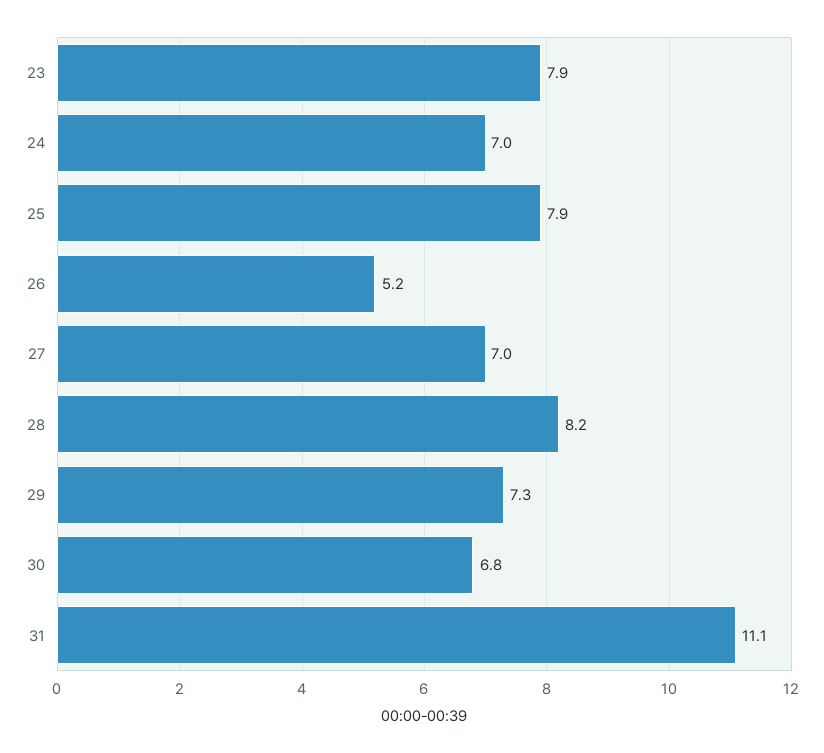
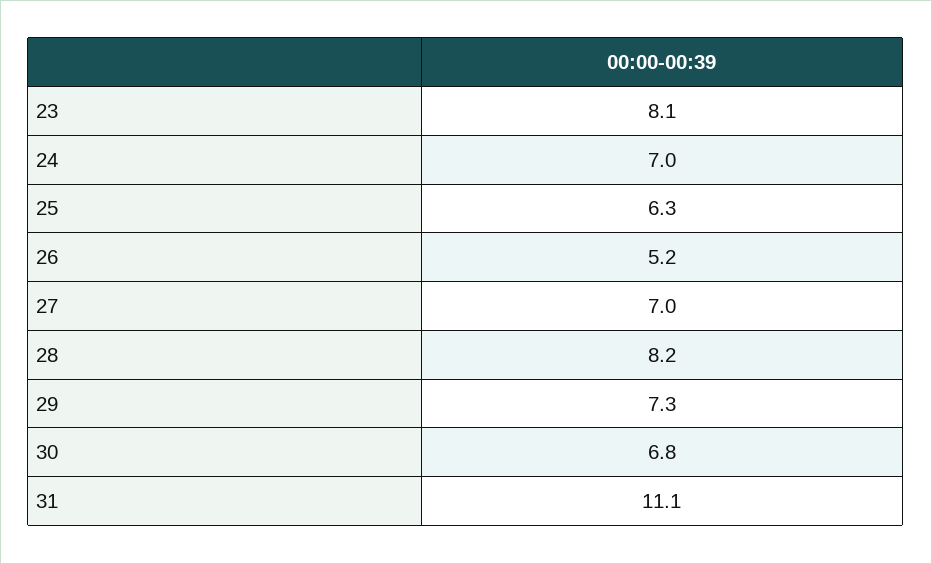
23: 7.9 -> 8.1
25: 7.9 -> 6.3

